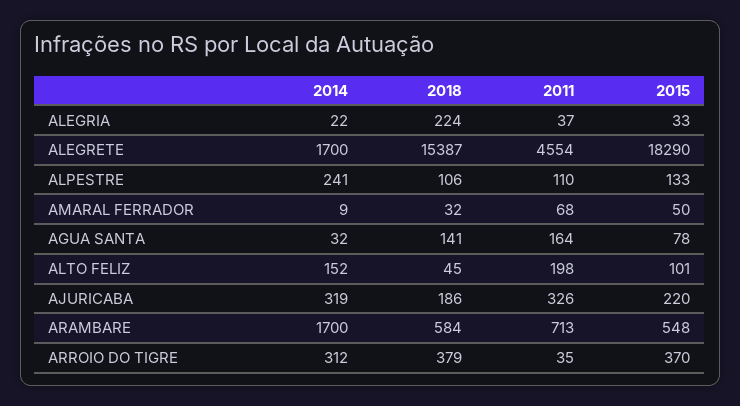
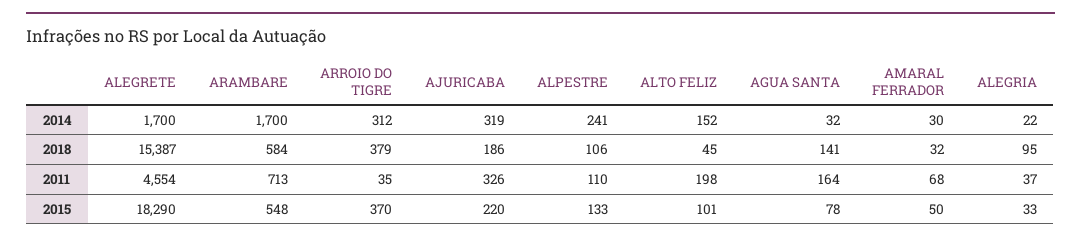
2018, ALEGRIA: 224 -> 95
2014, AMARAL FERRADOR: 9 -> 30

